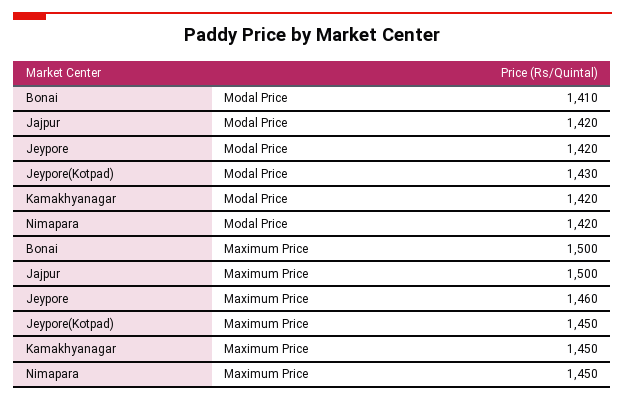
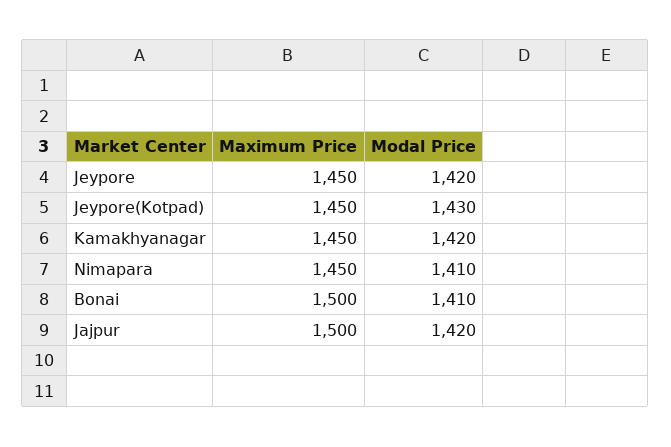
Nimapara, Modal Price: 1420 -> 1410
Jeypore, Maximum Price: 1460 -> 1450

